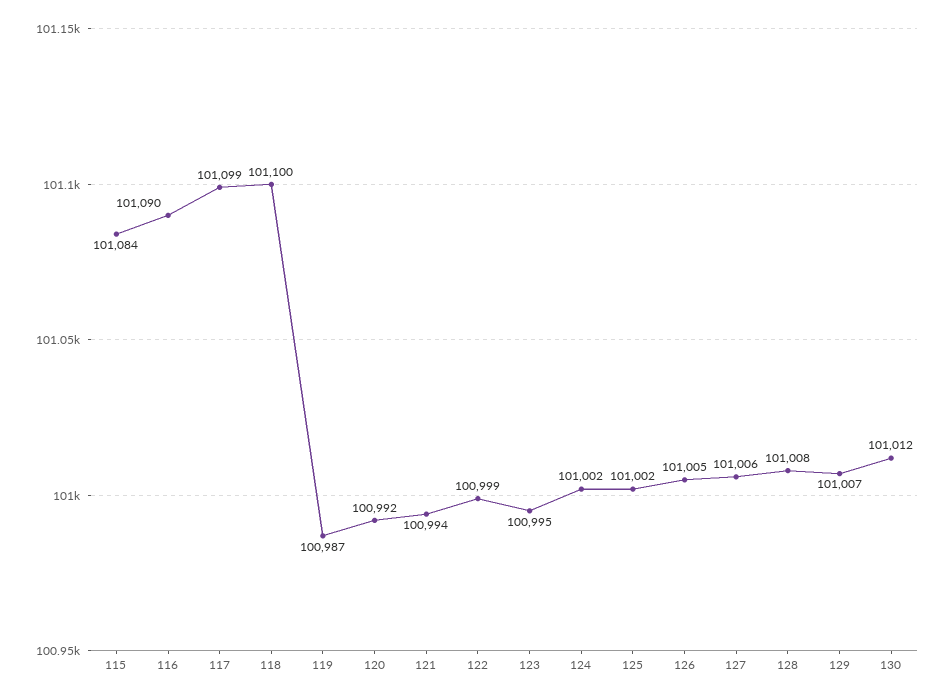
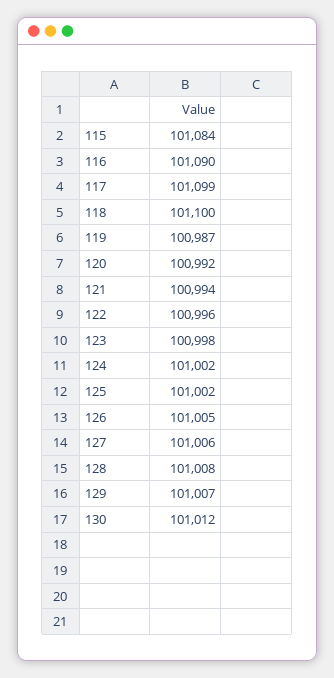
122: 100999 -> 100996
123: 100995 -> 100998

